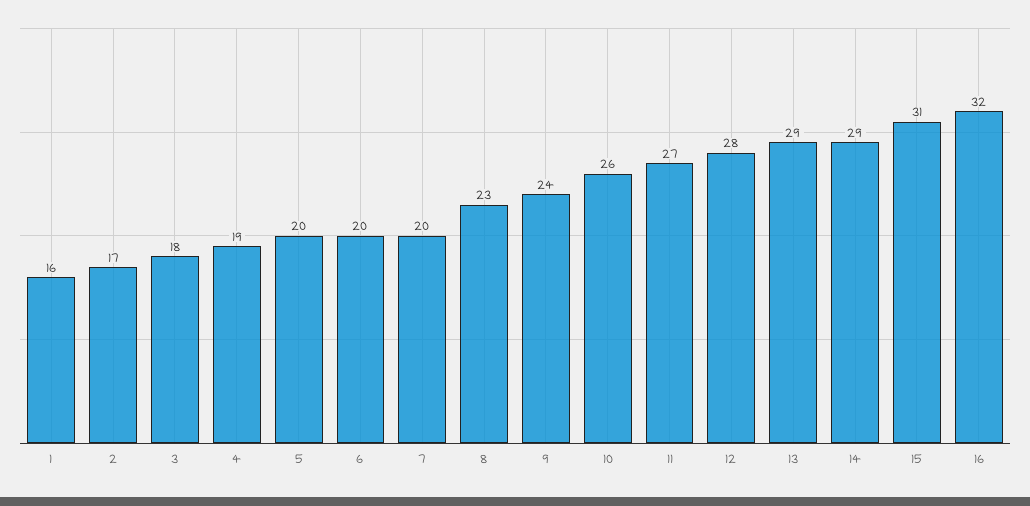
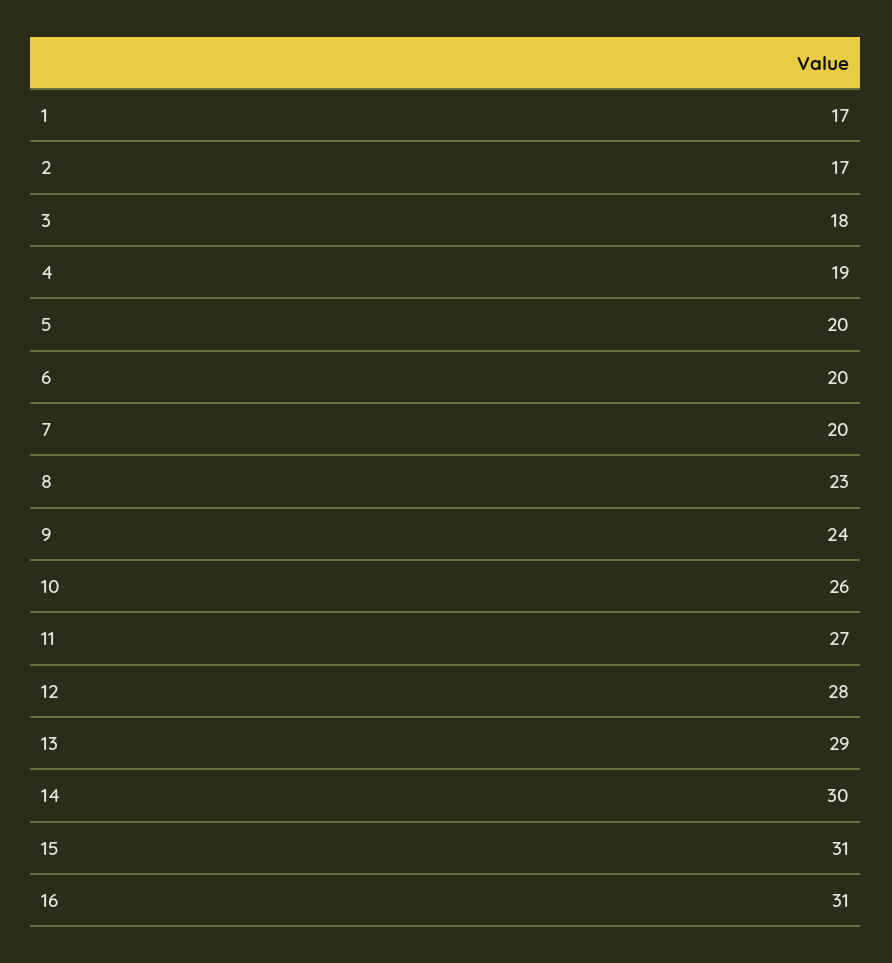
1: 16 -> 17
14: 29 -> 30
16: 32 -> 31

